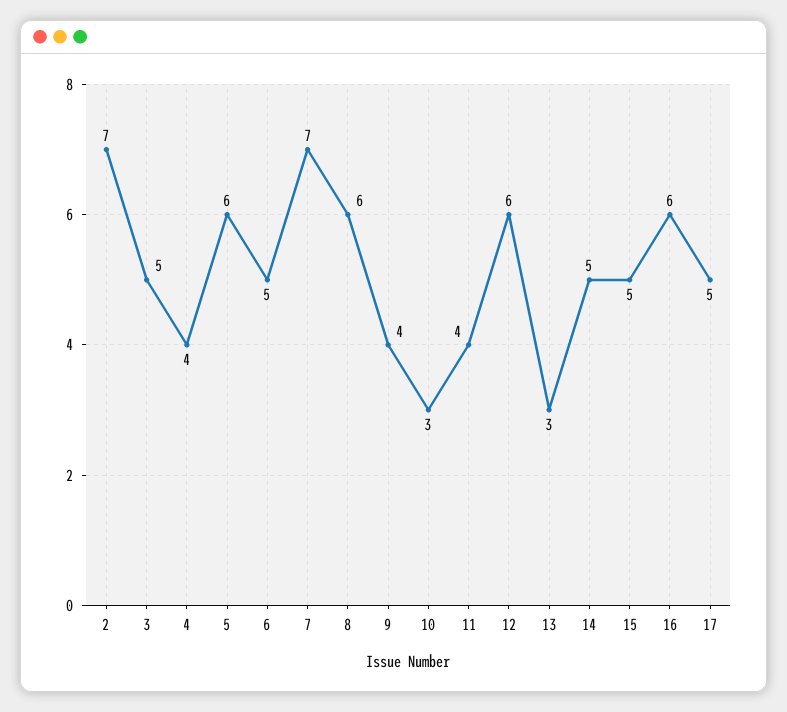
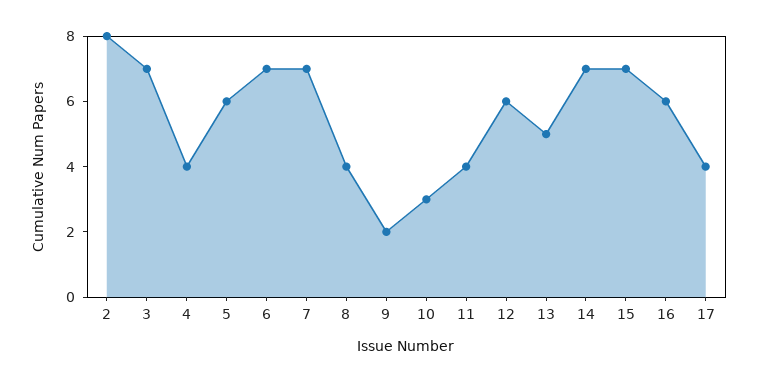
2: 7 -> 8
3: 5 -> 7
6: 5 -> 7
8: 6 -> 4
9: 4 -> 2
13: 3 -> 5
14: 5 -> 7
15: 5 -> 7
17: 5 -> 4

